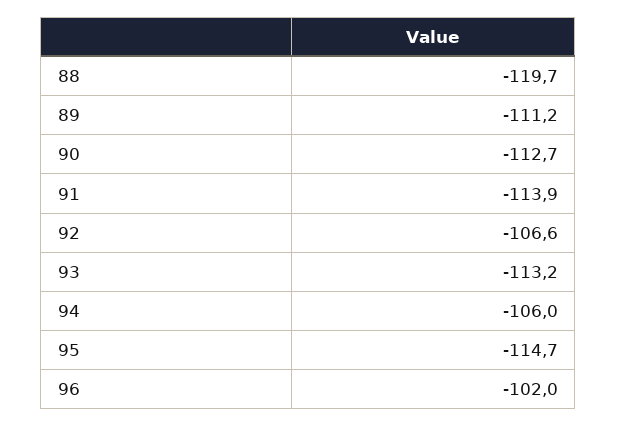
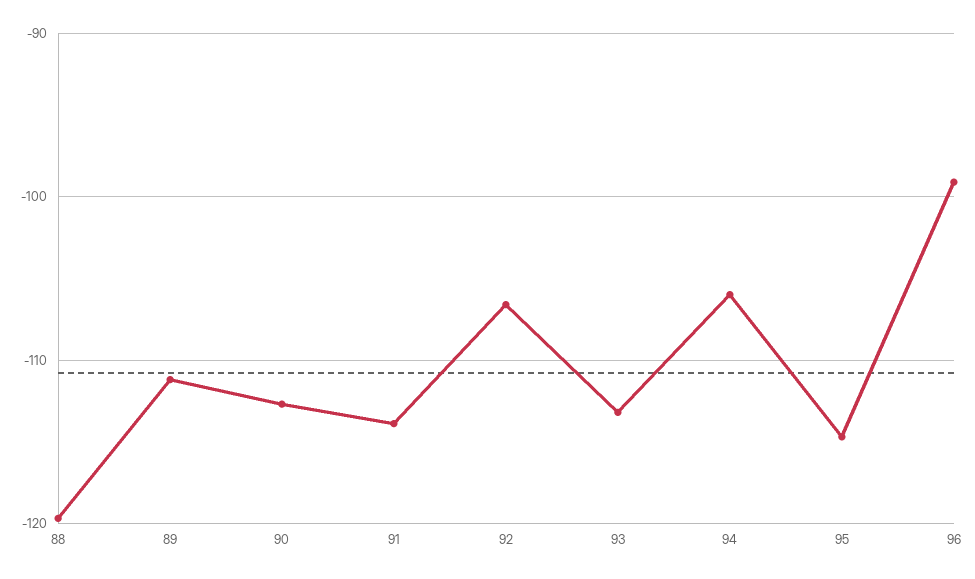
96: -102 -> -99

